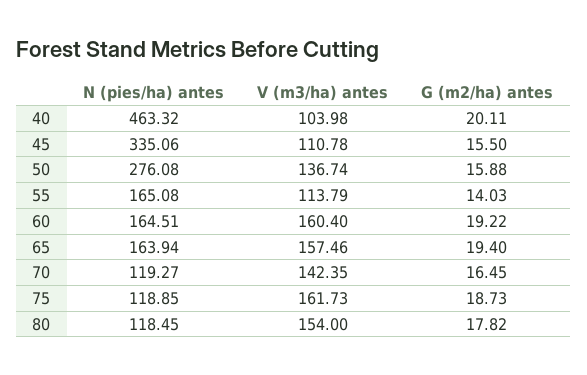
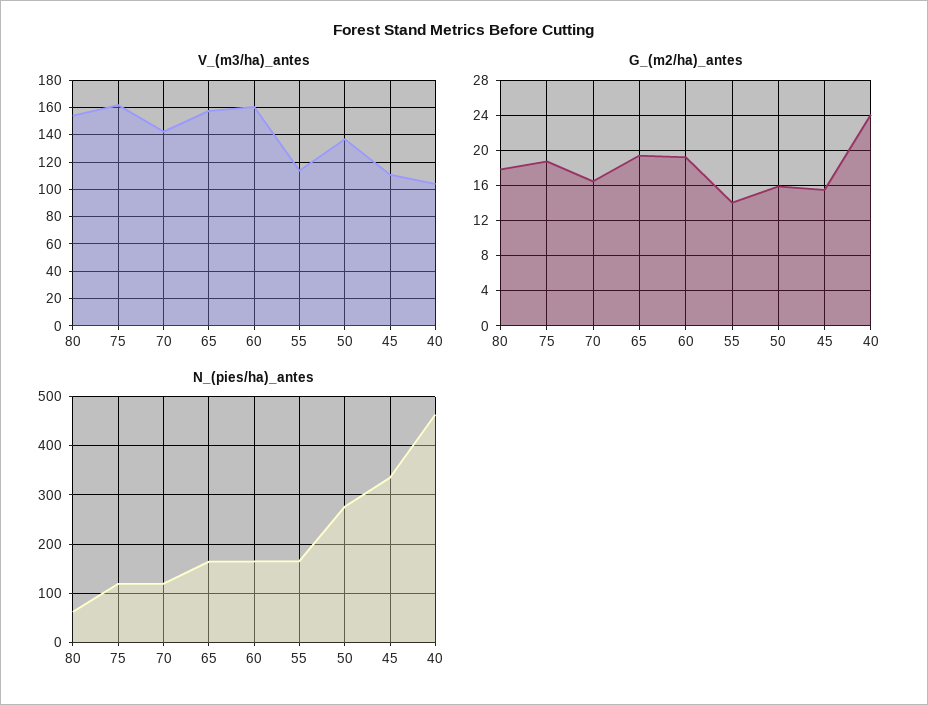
G (m2/ha) antes, 40: 20.11 -> 24
N (pies/ha) antes, 80: 118.45 -> 60

